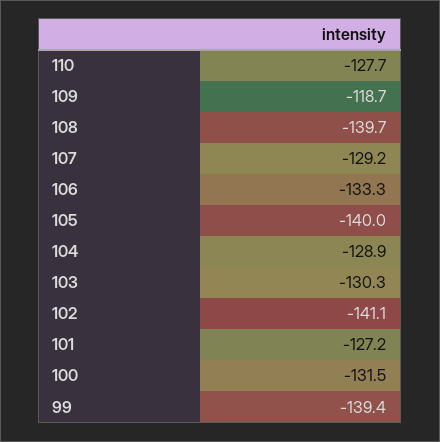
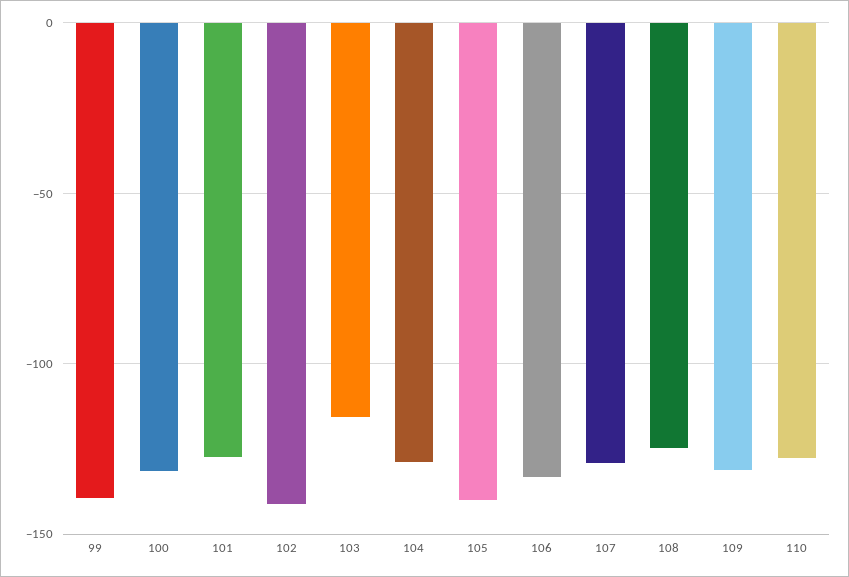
109: -118.7 -> -130
108: -139.7 -> -125
103: -130.3 -> -115

